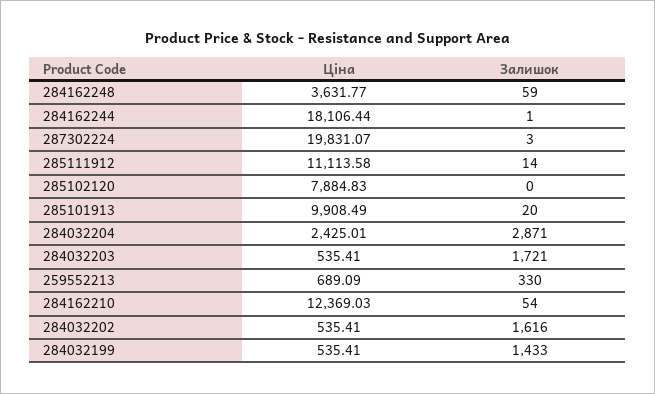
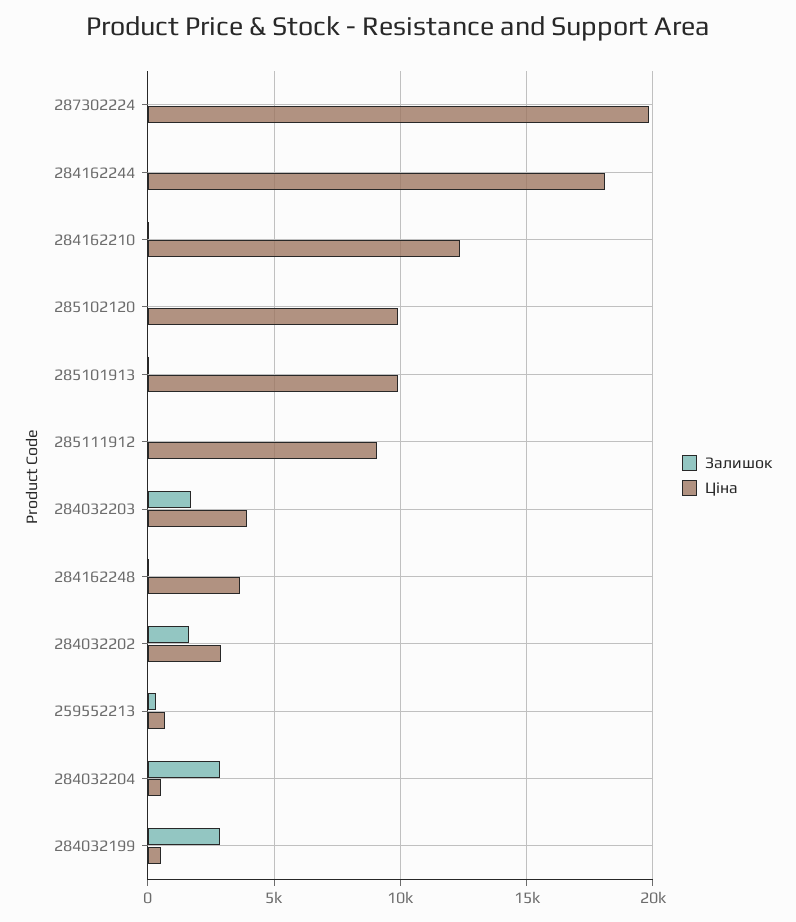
Ціна, 285111912: 11113.58 -> 9000
Ціна, 285102120: 7884.83 -> 10000
Ціна, 284032204: 2425.01 -> 500
Ціна, 284032203: 535.41 -> 4000
Ціна, 284032202: 535.41 -> 3000
Залишок, 284032199: 1433 -> 3000

